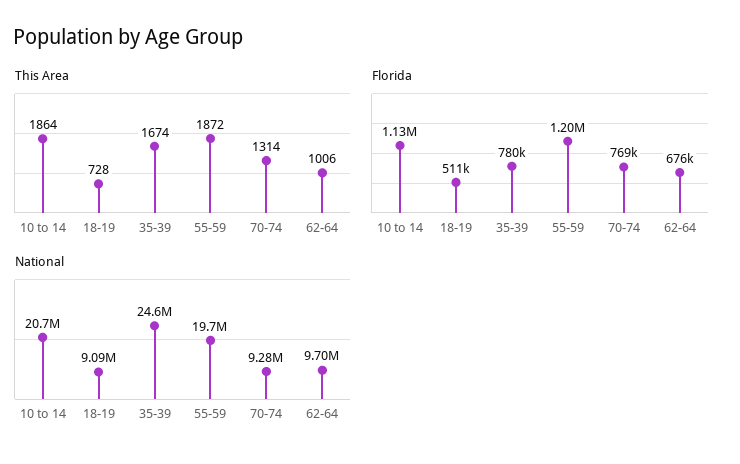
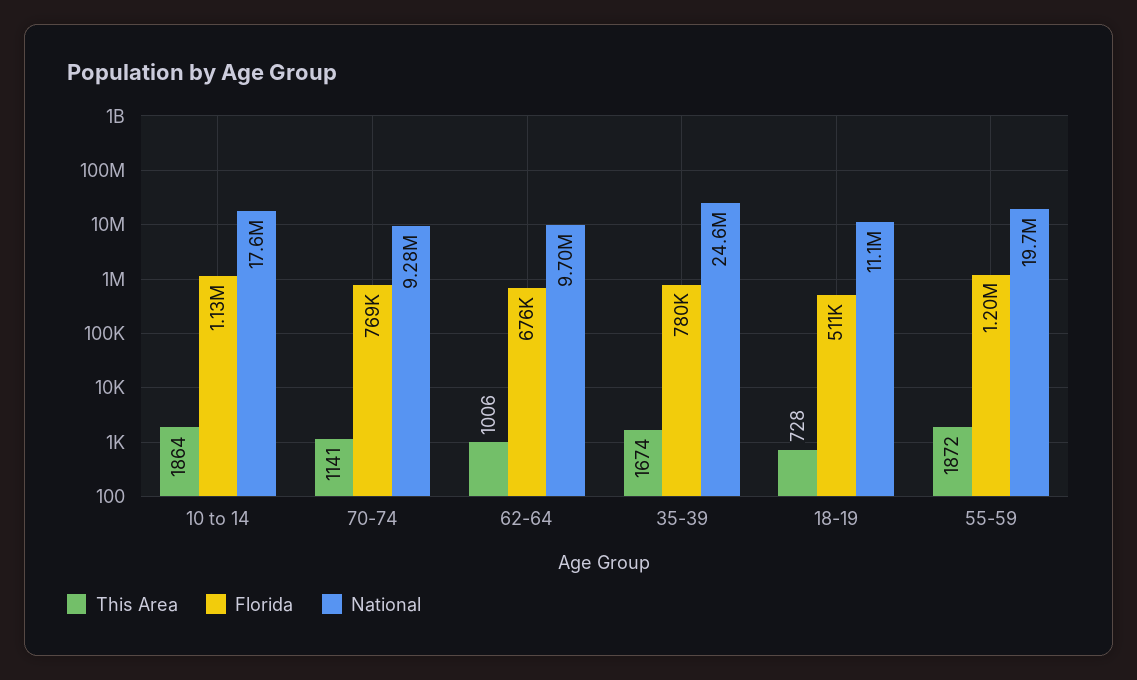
This Area, 70-74: 1314 -> 1141
National, 10 to 14: 20700000 -> 17600000
National, 18-19: 9090000 -> 11100000

